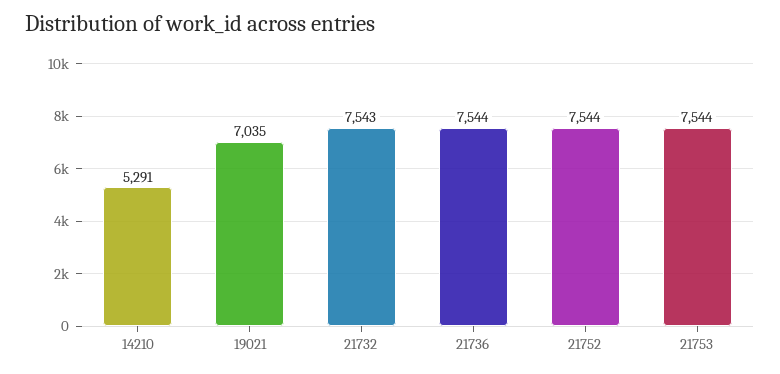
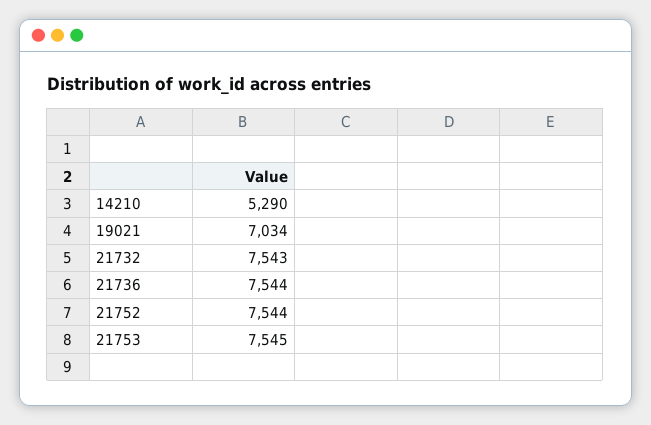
14210: 5291 -> 5290
19021: 7035 -> 7034
21753: 7544 -> 7545

